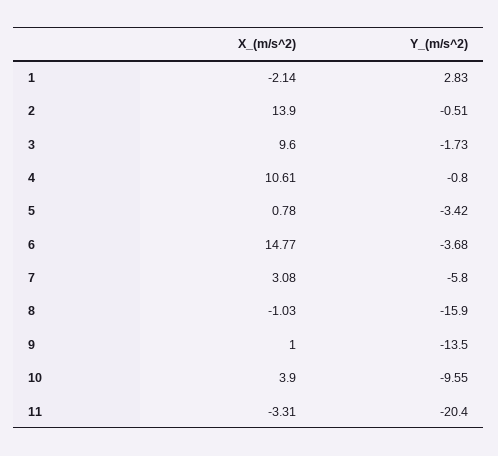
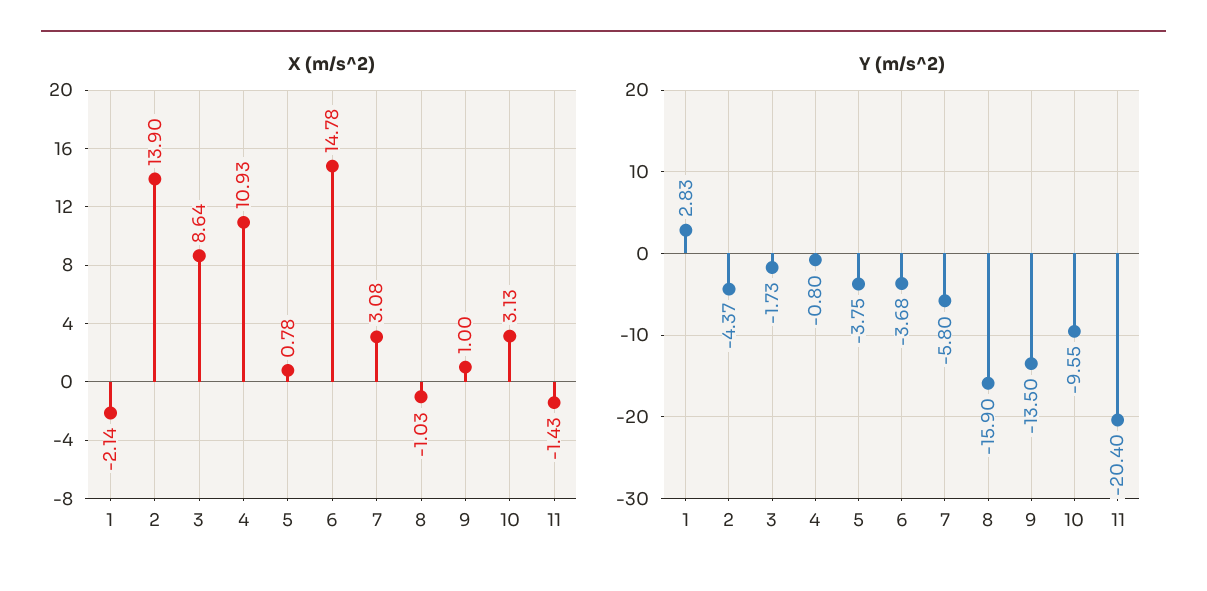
Y_(m/s^2), 2: -0.51 -> -4.37
X_(m/s^2), 3: 9.6 -> 8.64
X_(m/s^2), 4: 10.61 -> 10.93
Y_(m/s^2), 5: -3.42 -> -3.75
X_(m/s^2), 6: 14.77 -> 14.78
X_(m/s^2), 10: 3.9 -> 3.13
X_(m/s^2), 11: -3.31 -> -1.43

